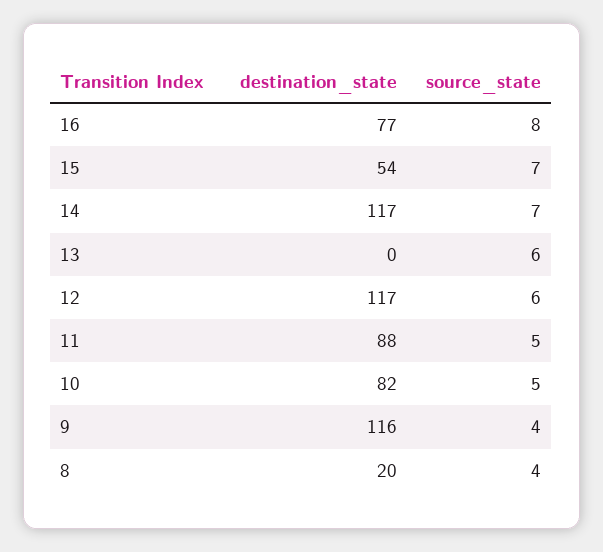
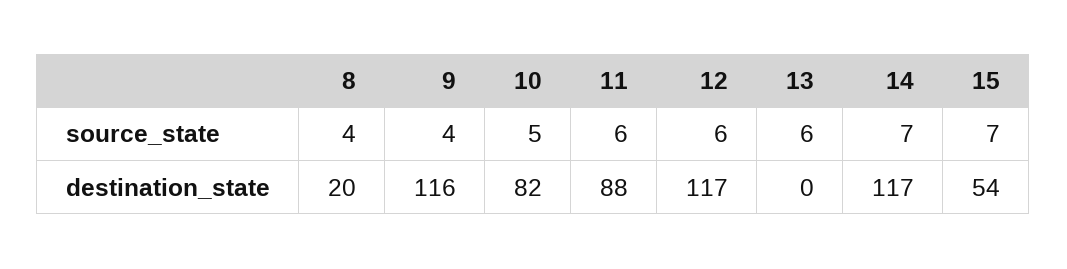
destination_state, 16: 77 -> none
source_state, 16: 8 -> none
source_state, 11: 5 -> 6

